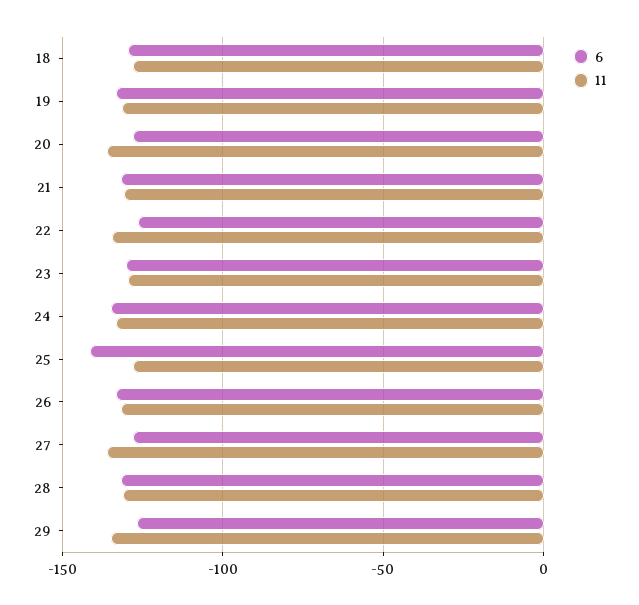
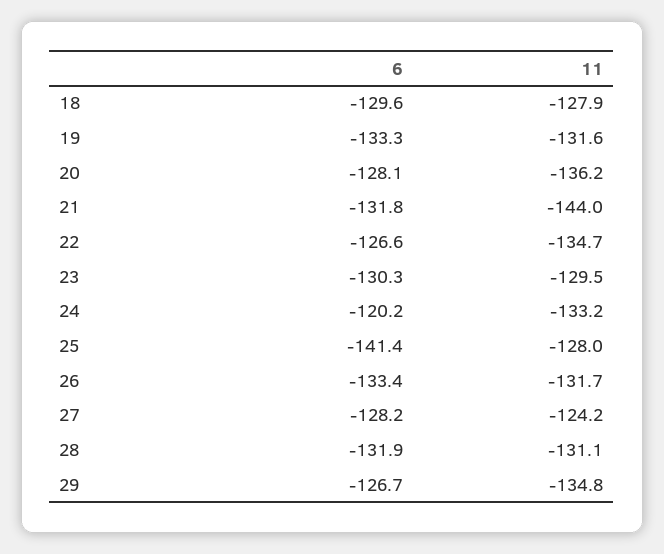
11, 21: -130 -> -144
6, 24: -135 -> -120.2
11, 27: -135 -> -124.2

